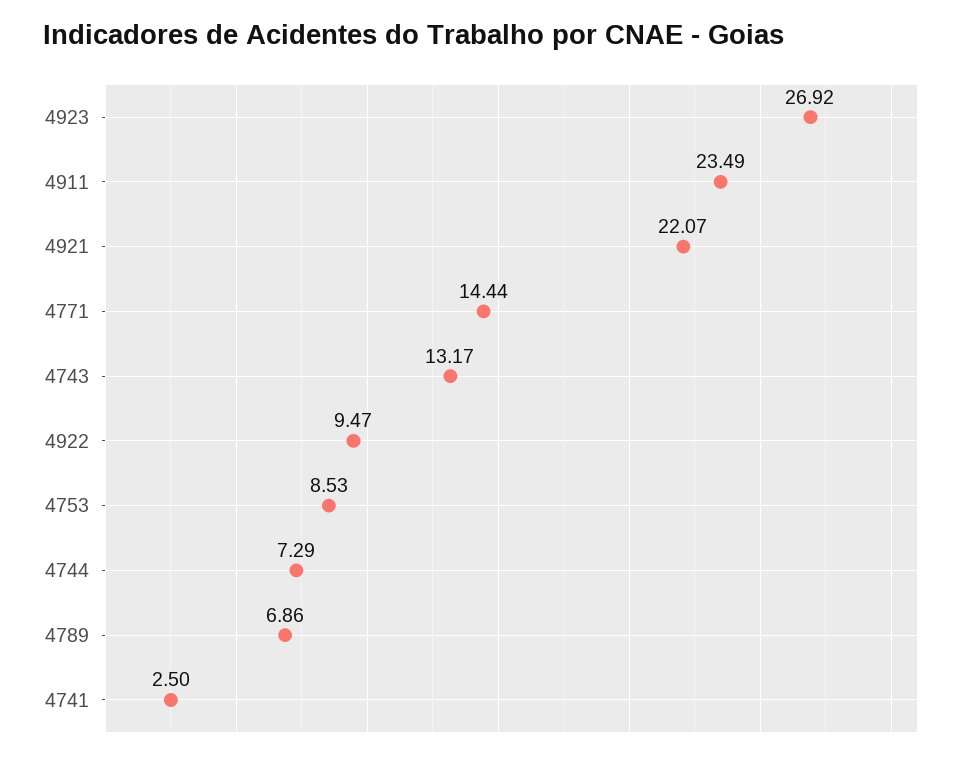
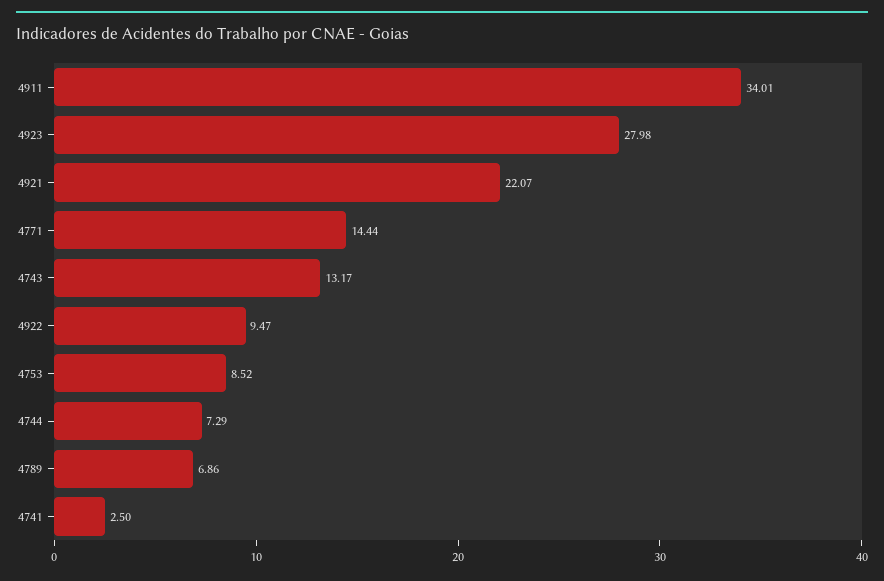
4923: 26.92 -> 27.98
4911: 23.49 -> 34.01
4753: 8.53 -> 8.52

